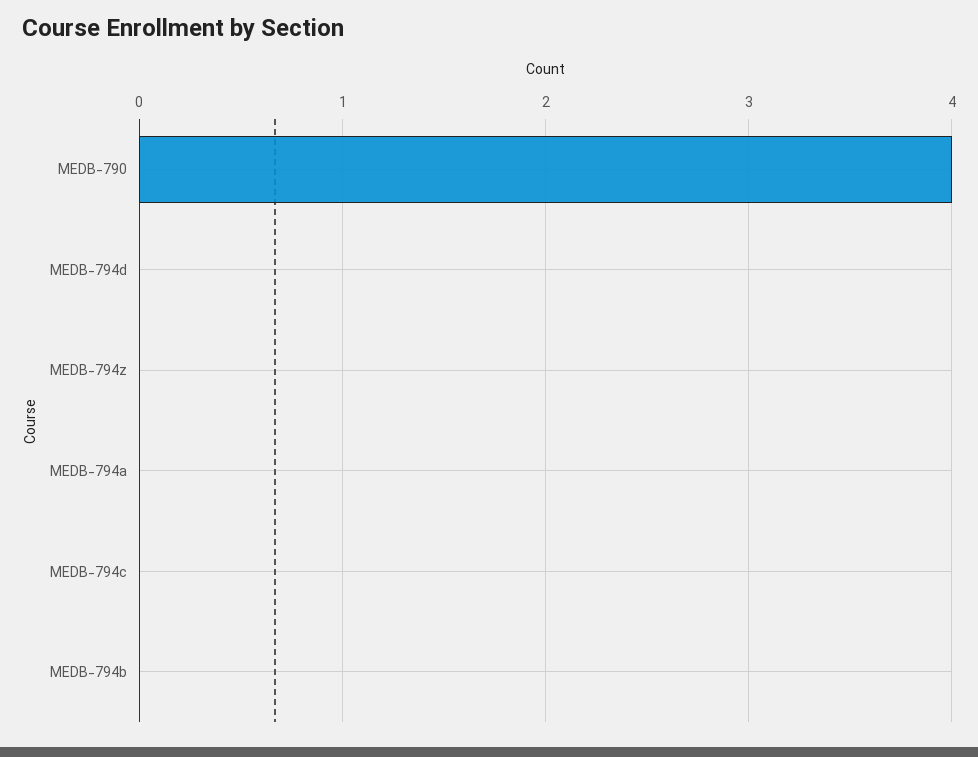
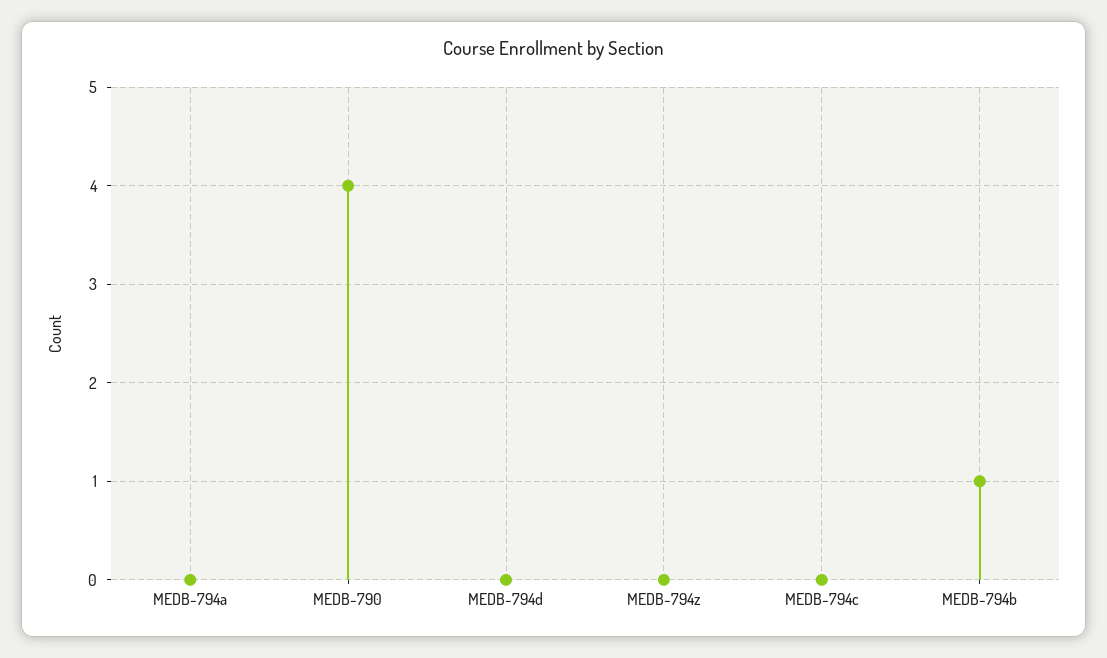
MEDB-794b: 0 -> 1

